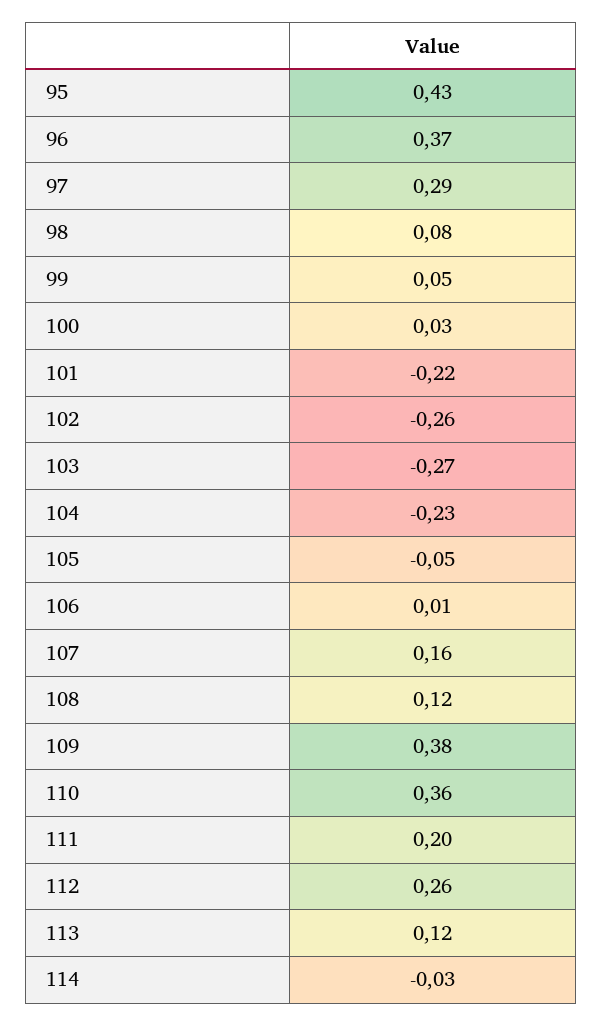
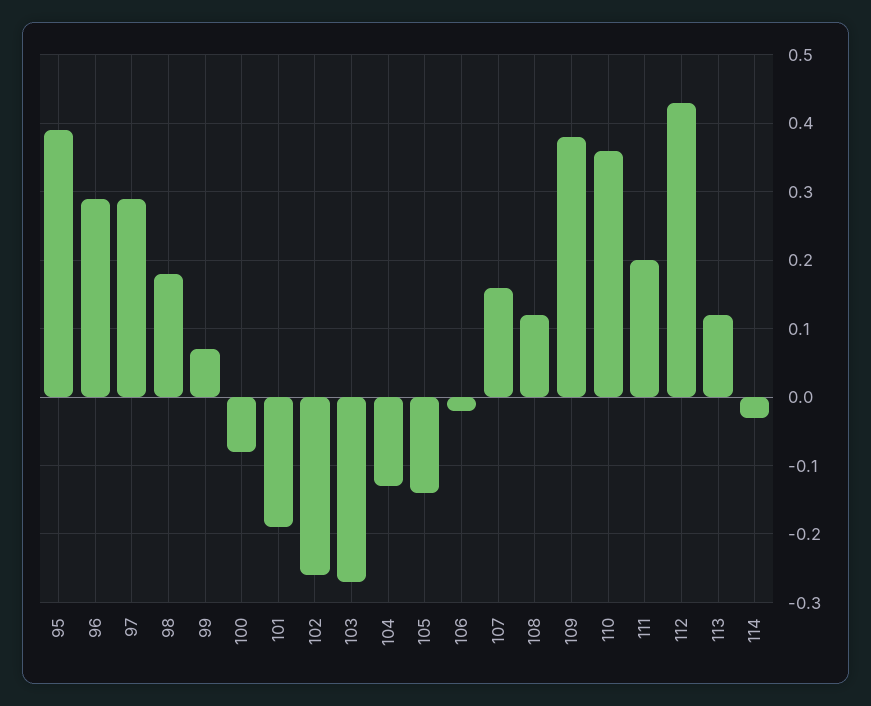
95: 0.43 -> 0.39
96: 0.37 -> 0.29
98: 0.08 -> 0.18
99: 0.05 -> 0.07
100: 0.03 -> -0.08
101: -0.22 -> -0.19
104: -0.23 -> -0.13
105: -0.05 -> -0.14
106: 0.01 -> -0.02
112: 0.26 -> 0.43

